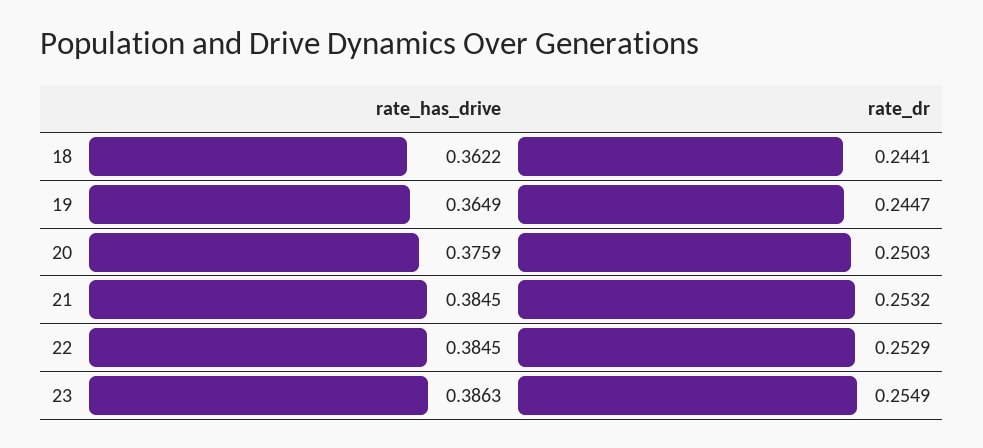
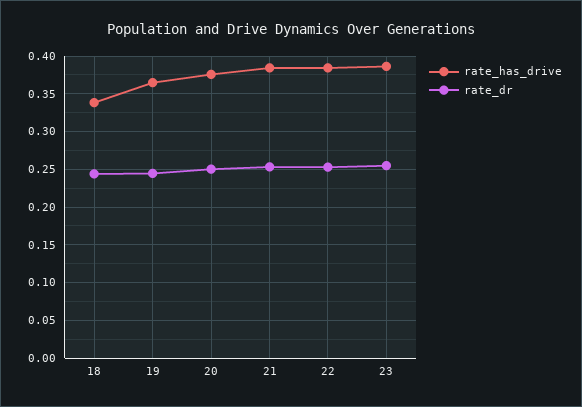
rate_has_drive, 18: 0.3622 -> 0.34

